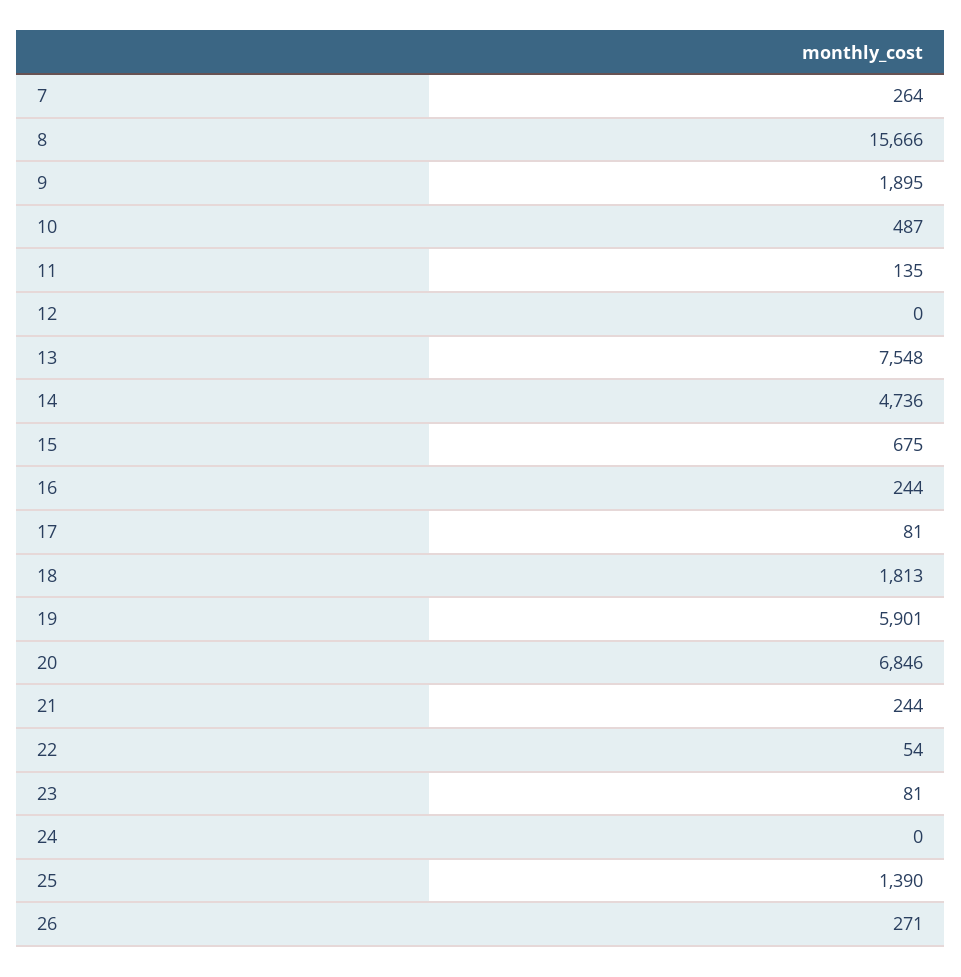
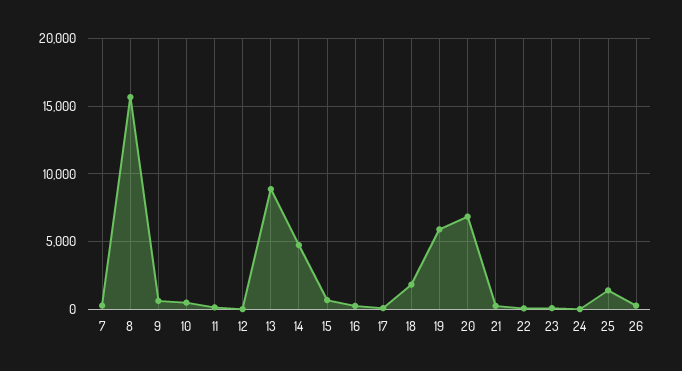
9: 1895 -> 500
13: 7548 -> 9000

